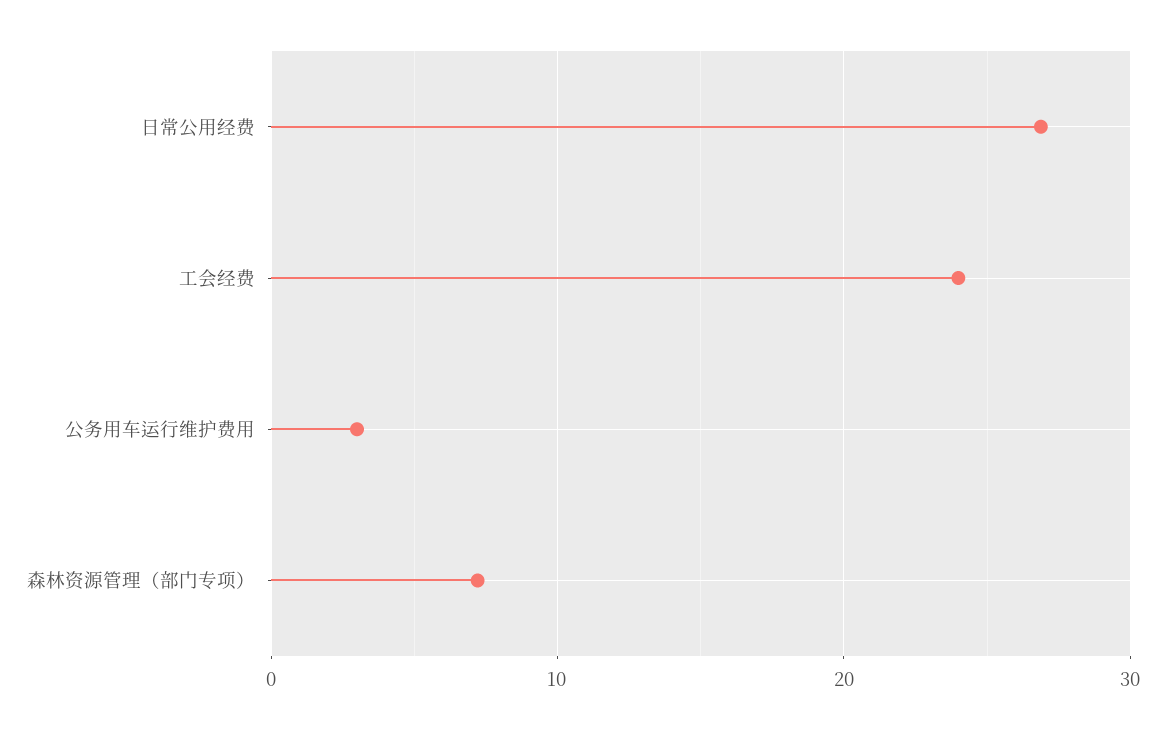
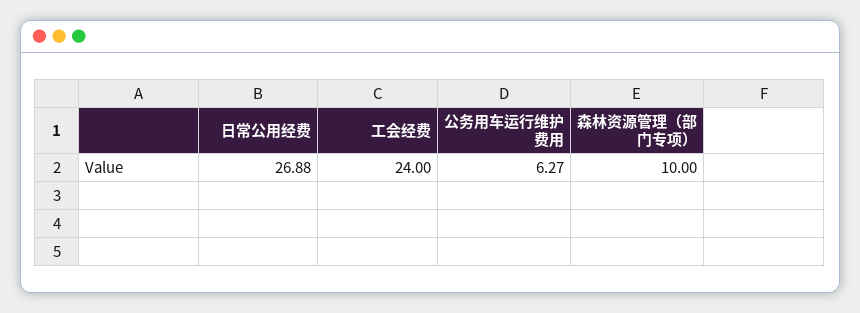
公务用车运行维护费用: 3 -> 6.27
森林资源管理（部门专项）: 7 -> 10

